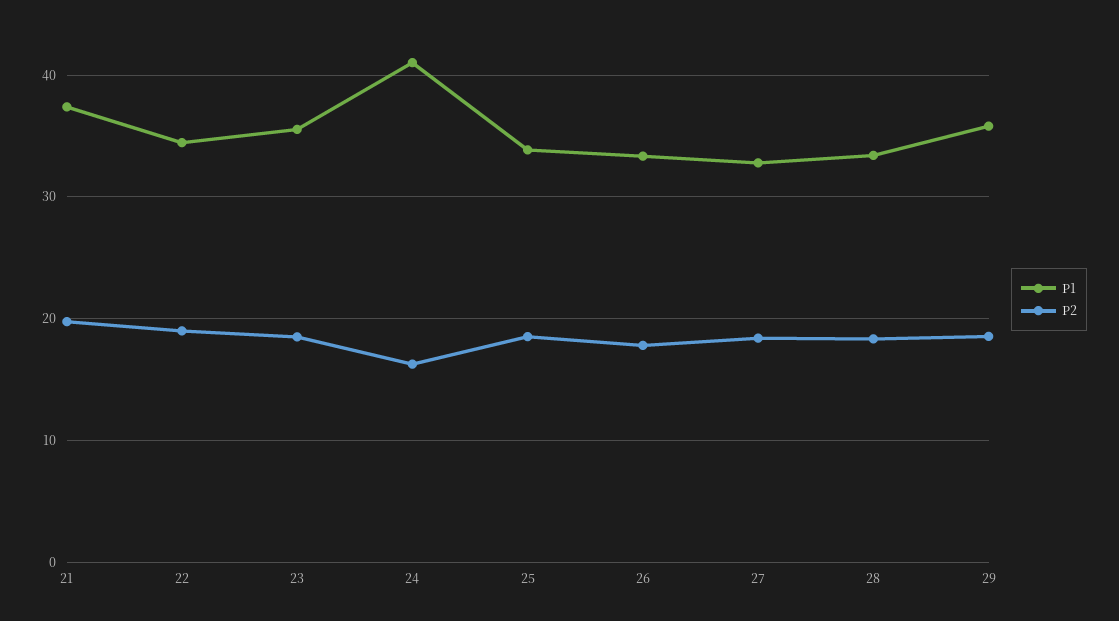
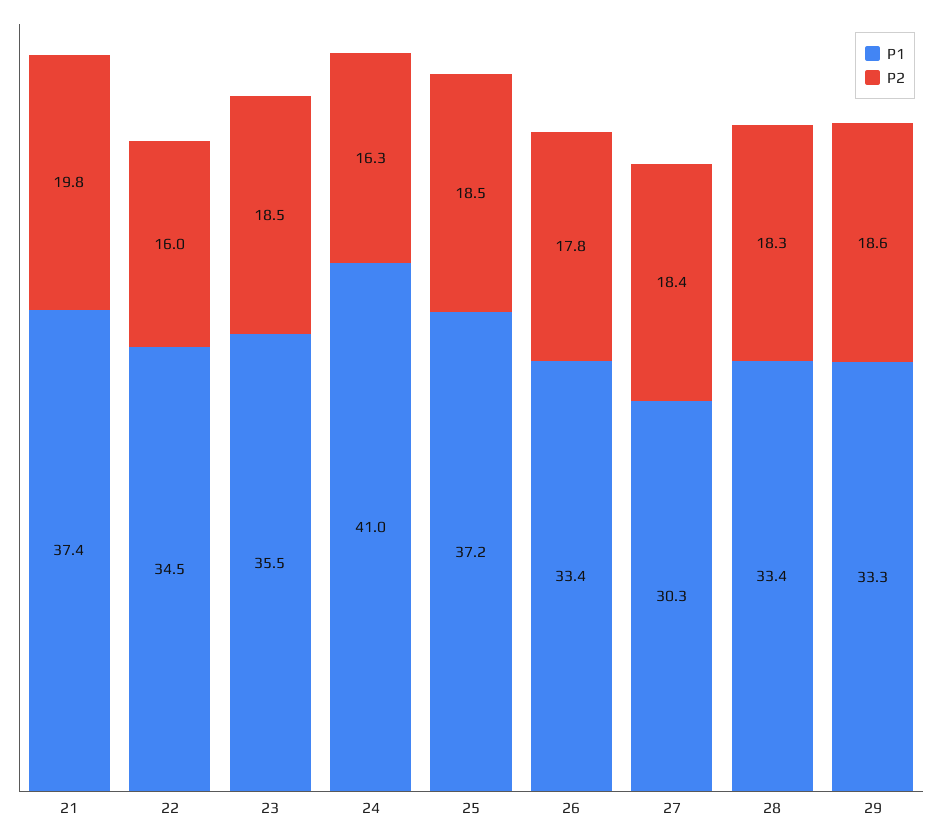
P2, 22: 19 -> 16
P1, 25: 34 -> 37.2
P1, 27: 33 -> 30.3
P1, 29: 36 -> 33.3

